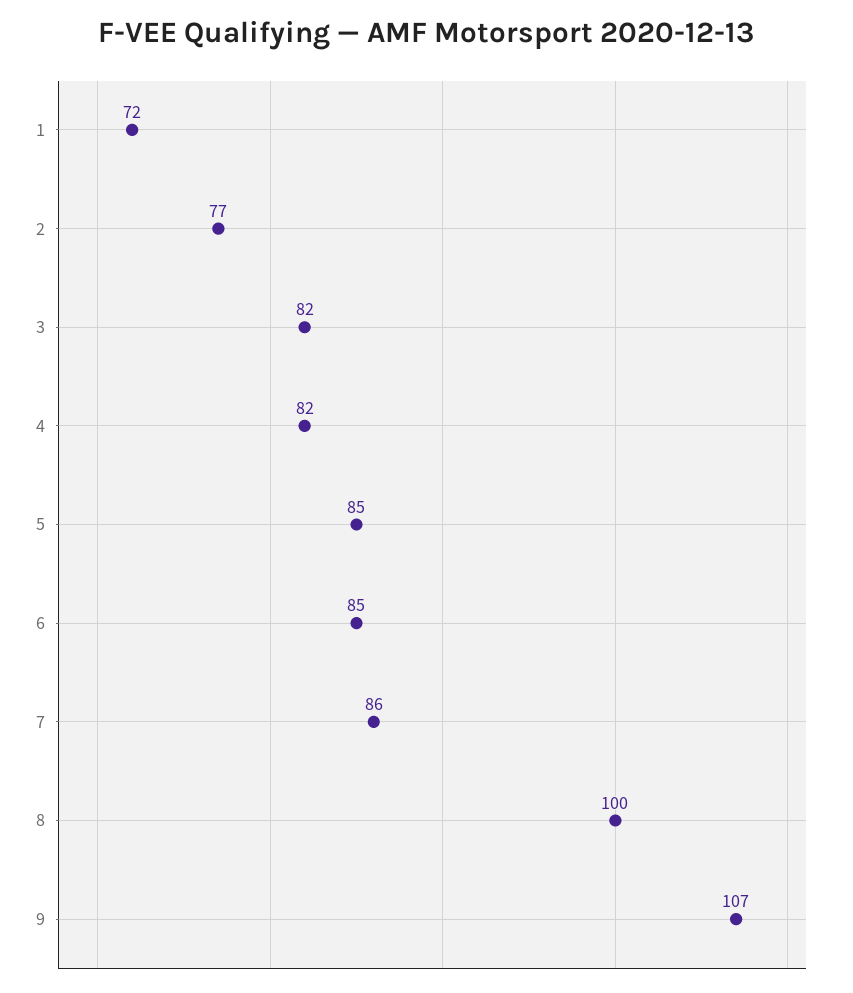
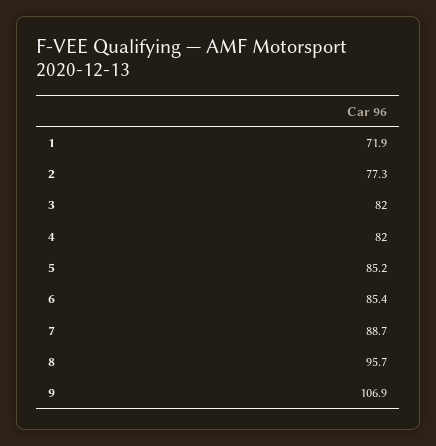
7: 86 -> 88.7
8: 100 -> 95.7

